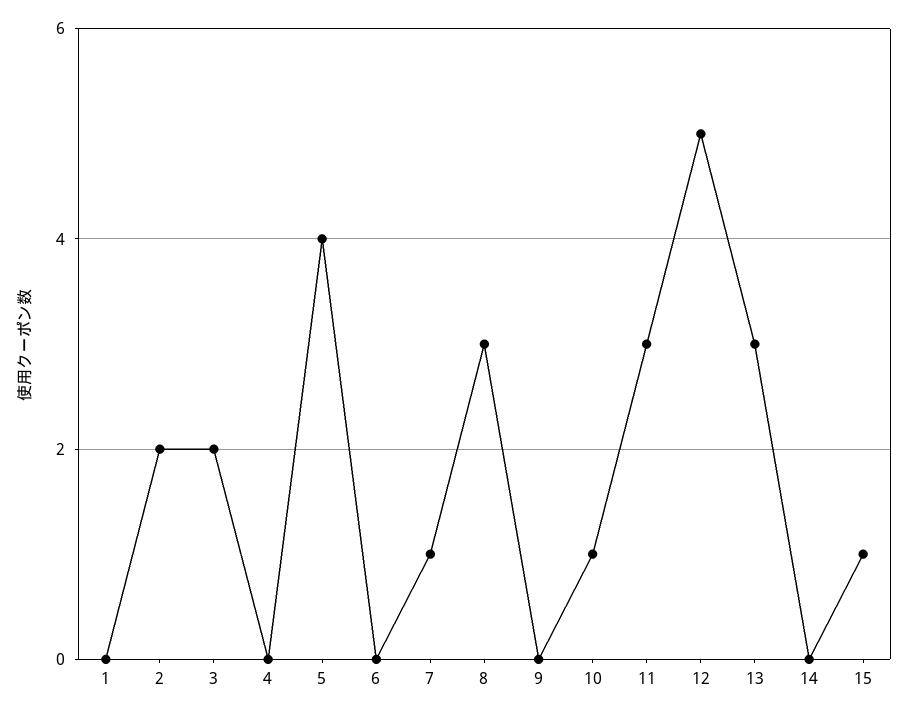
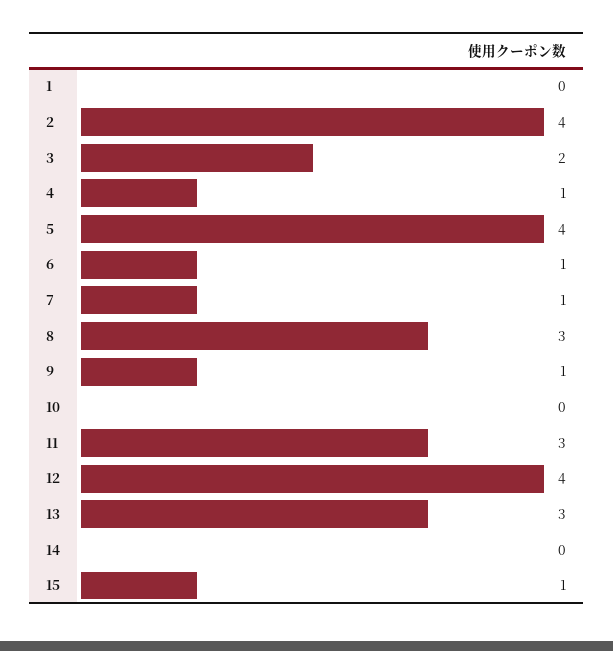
2: 2 -> 4
4: 0 -> 1
6: 0 -> 1
9: 0 -> 1
10: 1 -> 0
12: 5 -> 4

